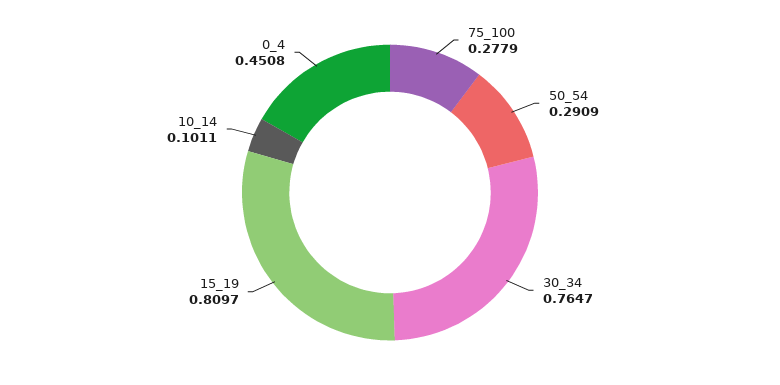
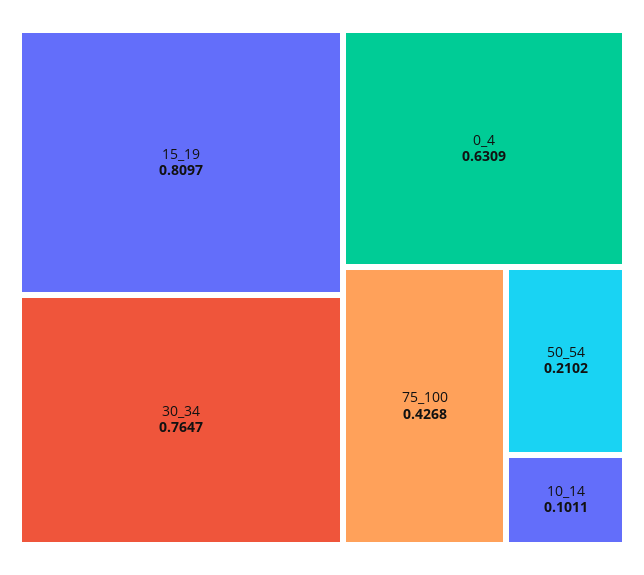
75_100: 0.2779 -> 0.4268
50_54: 0.2909 -> 0.2102
0_4: 0.4508 -> 0.6309

